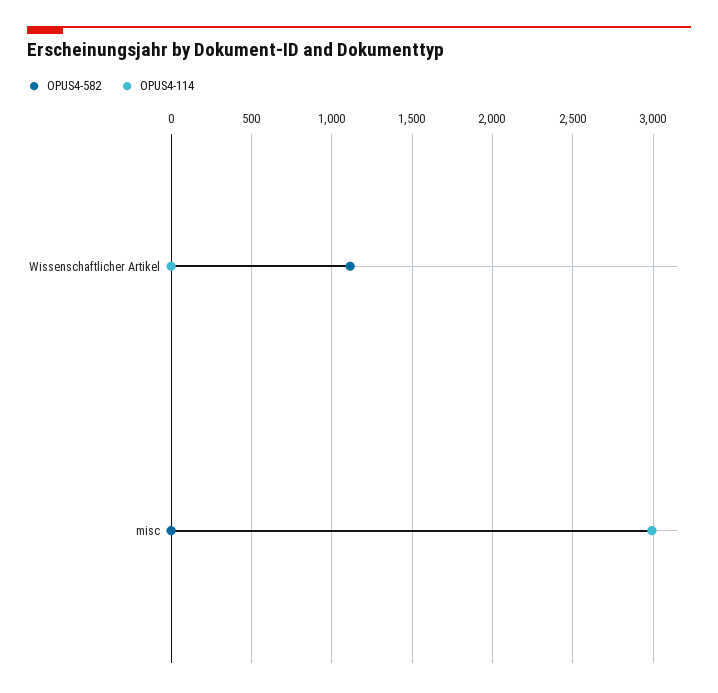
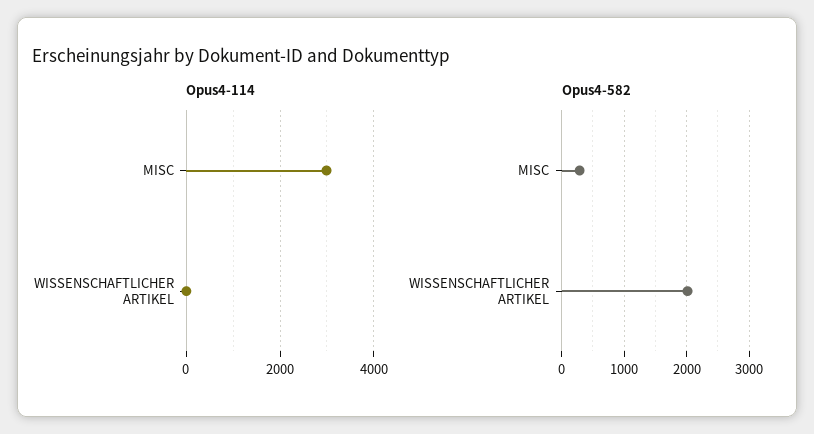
OPUS4-582, Wissenschaftlicher Artikel: 1100 -> 2000
OPUS4-582, misc: 0 -> 300

